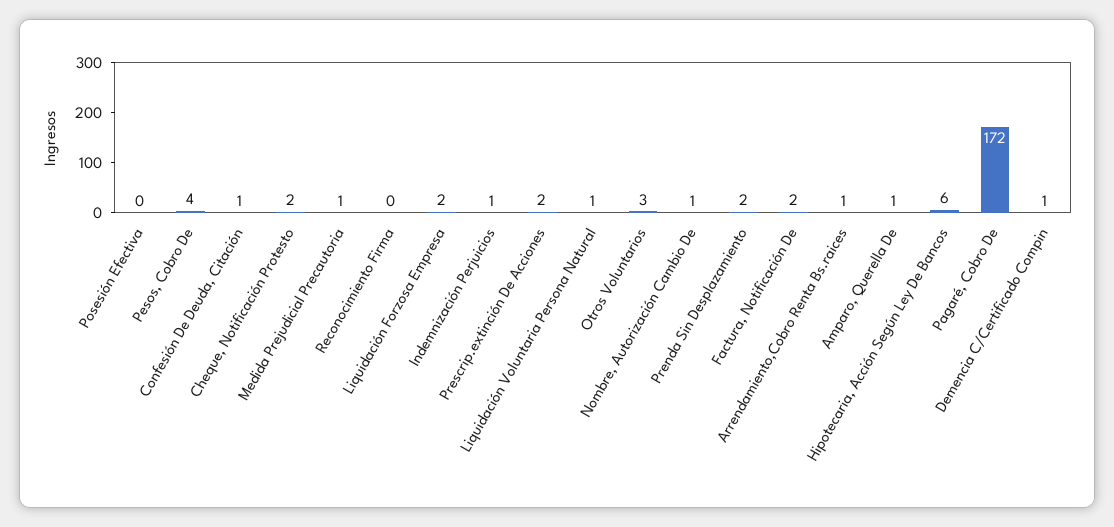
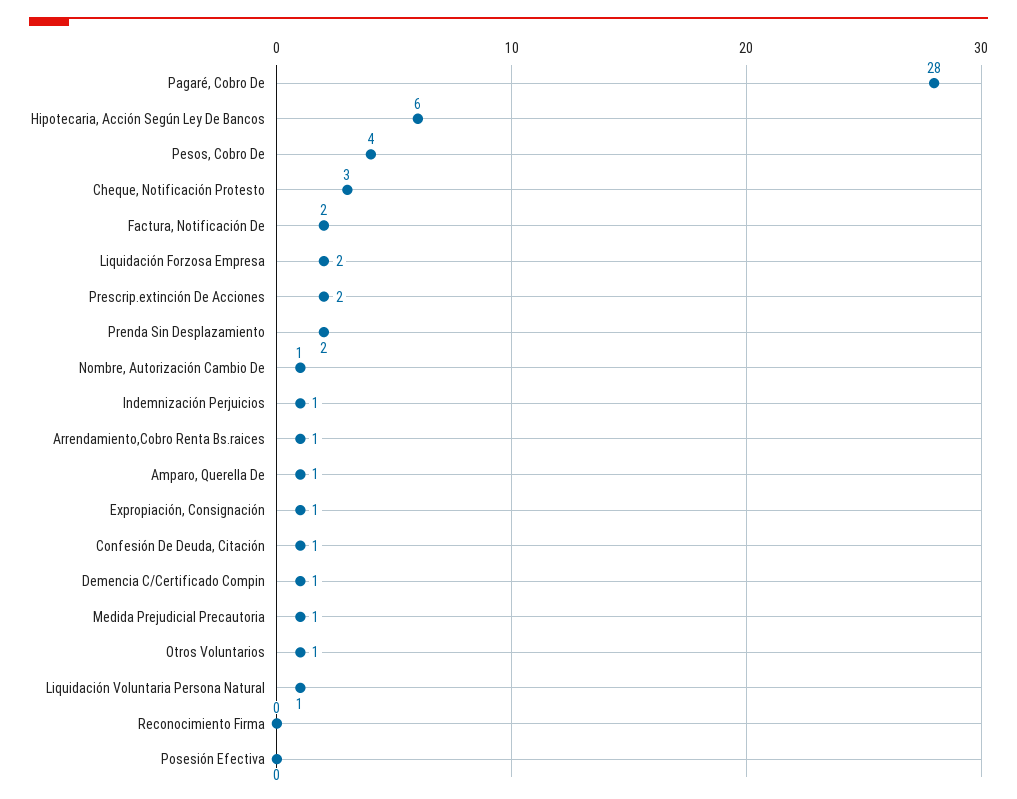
Cheque, Notificación Protesto: 2 -> 3
Otros Voluntarios: 3 -> 1
Pagaré, Cobro De: 172 -> 28
Expropiación, Consignación: none -> 1

